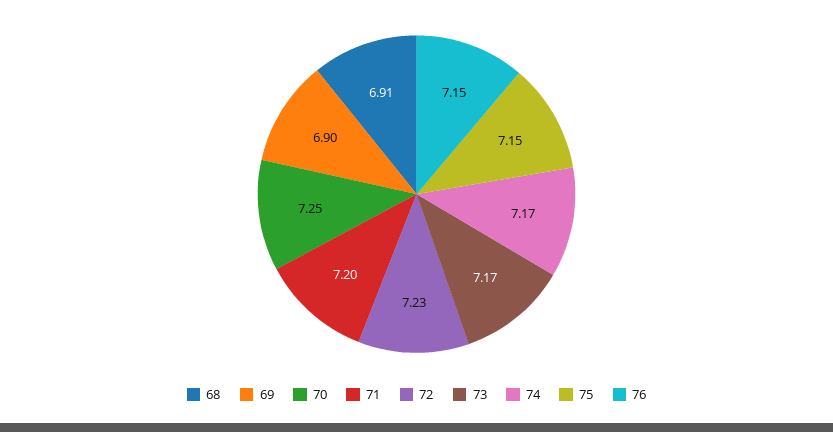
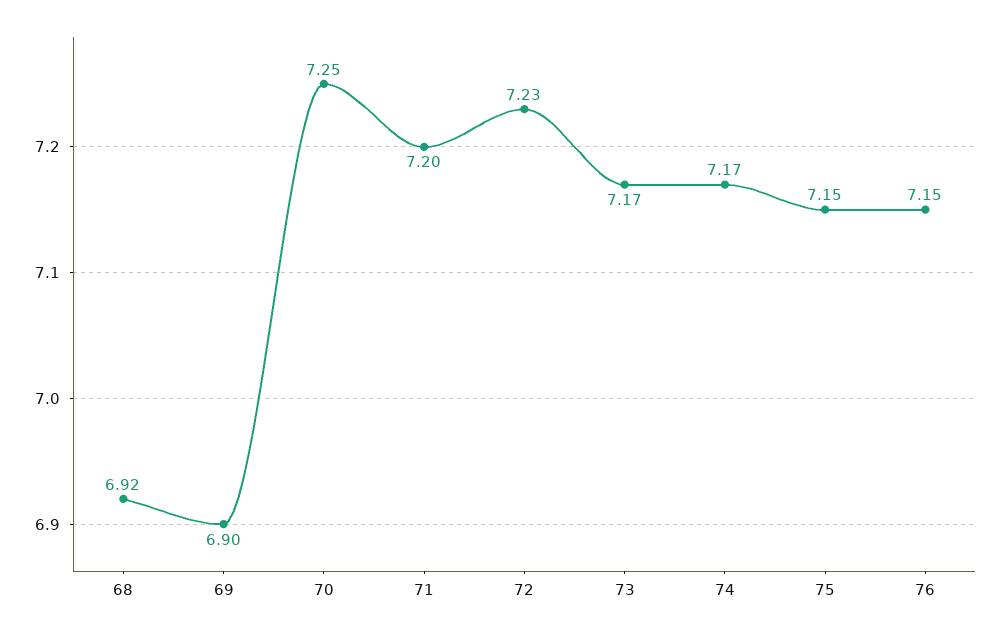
68: 6.91 -> 6.92

